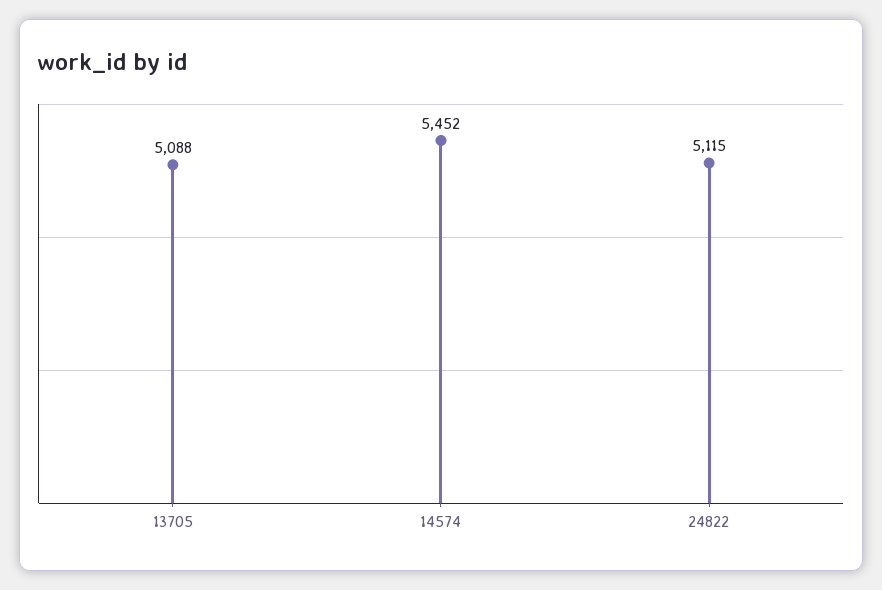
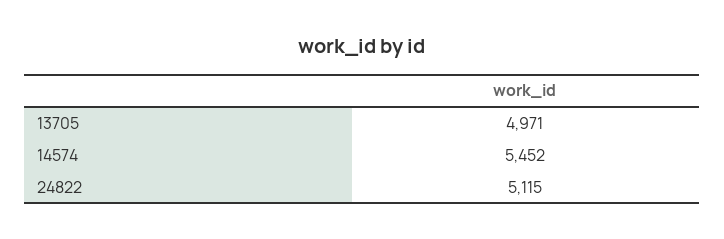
13705: 5088 -> 4971

